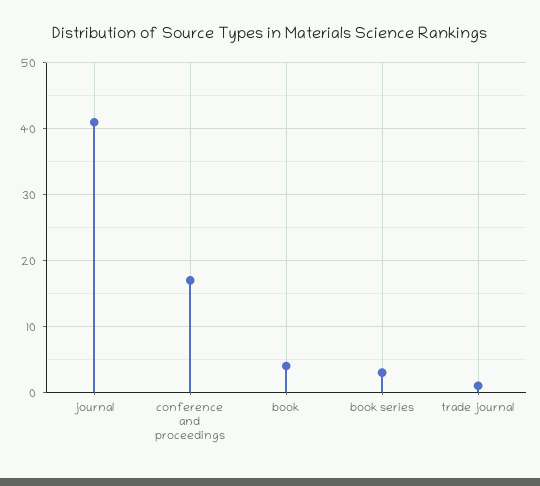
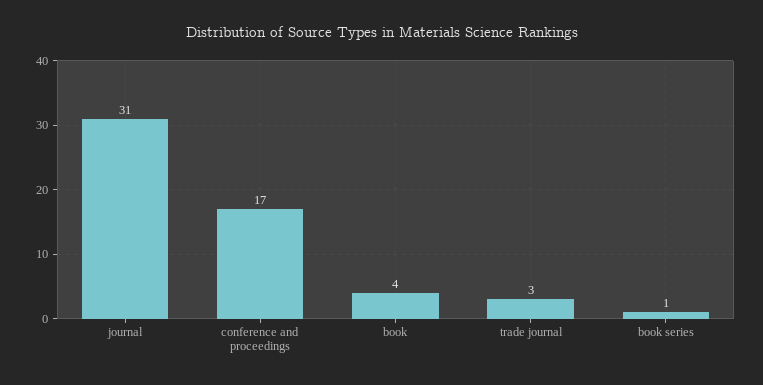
journal: 41 -> 31
book series: 3 -> 1
trade journal: 1 -> 3

